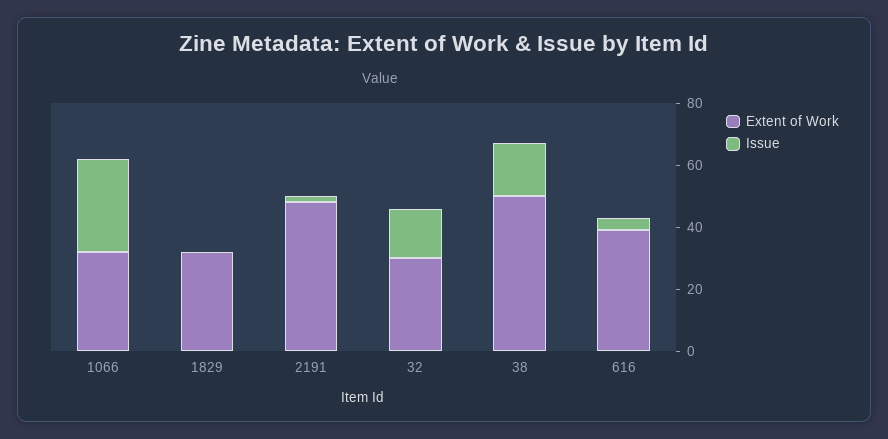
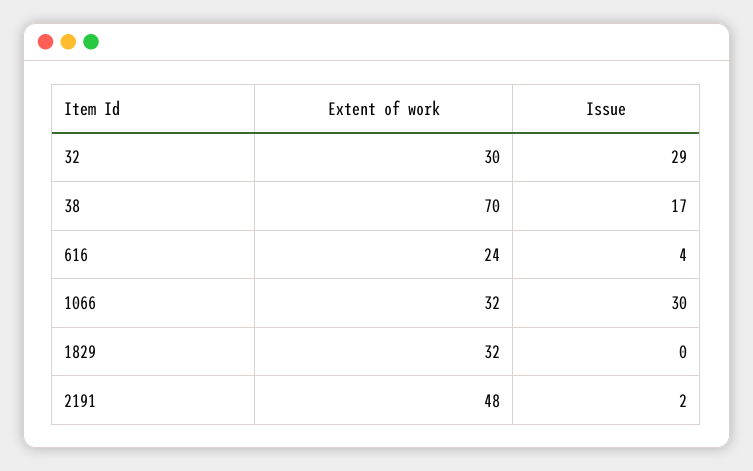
Issue, 32: 15 -> 29
Extent of Work, 38: 50 -> 70
Extent of Work, 616: 40 -> 24

